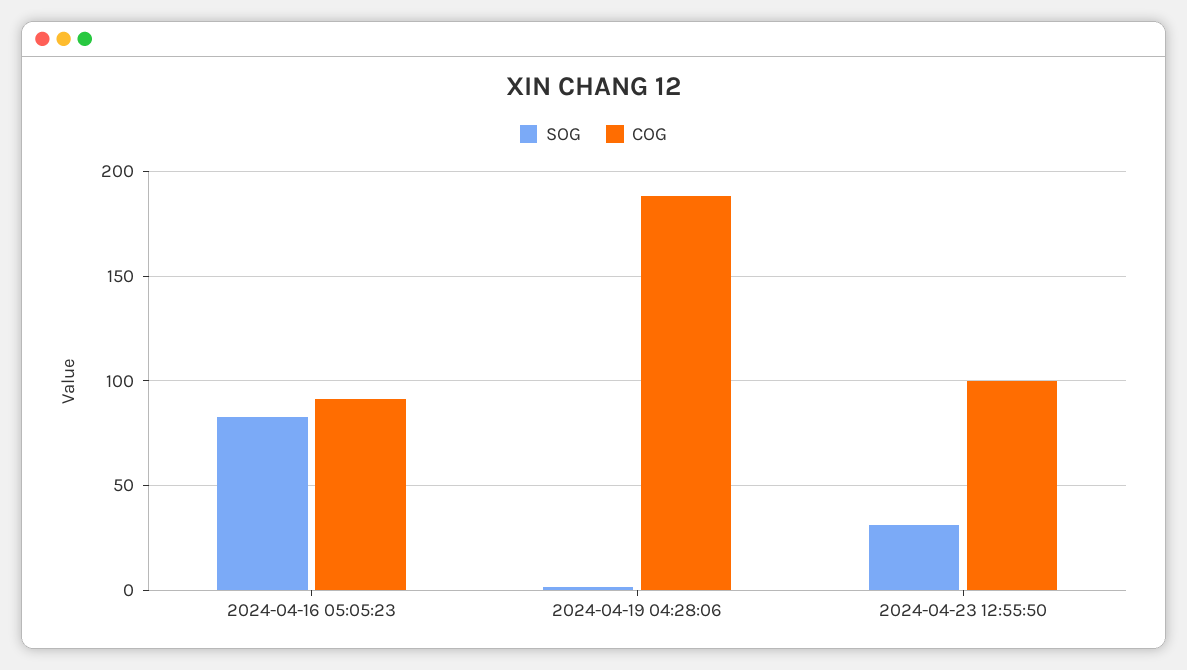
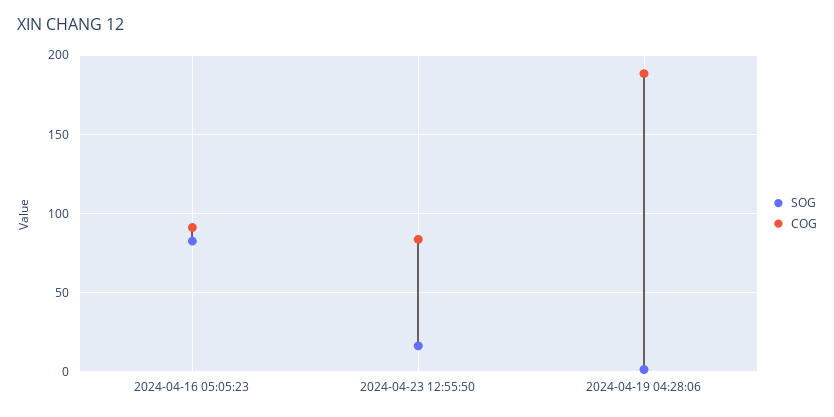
SOG, 2024-04-23 12:55:50: 30 -> 15
COG, 2024-04-23 12:55:50: 100 -> 85

